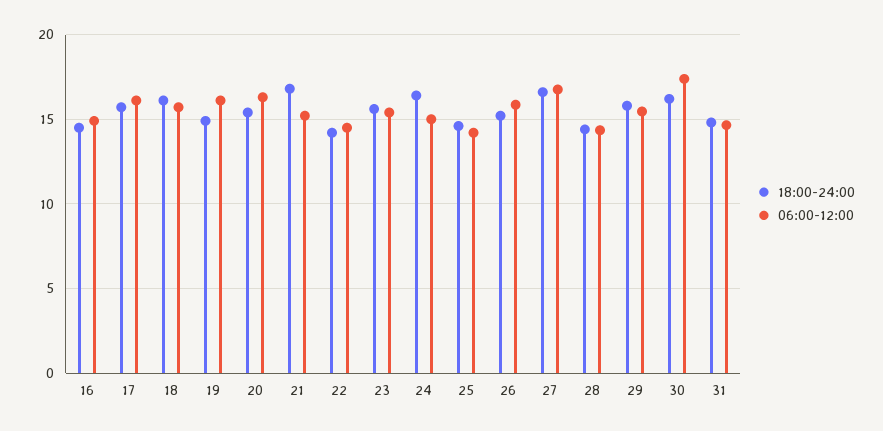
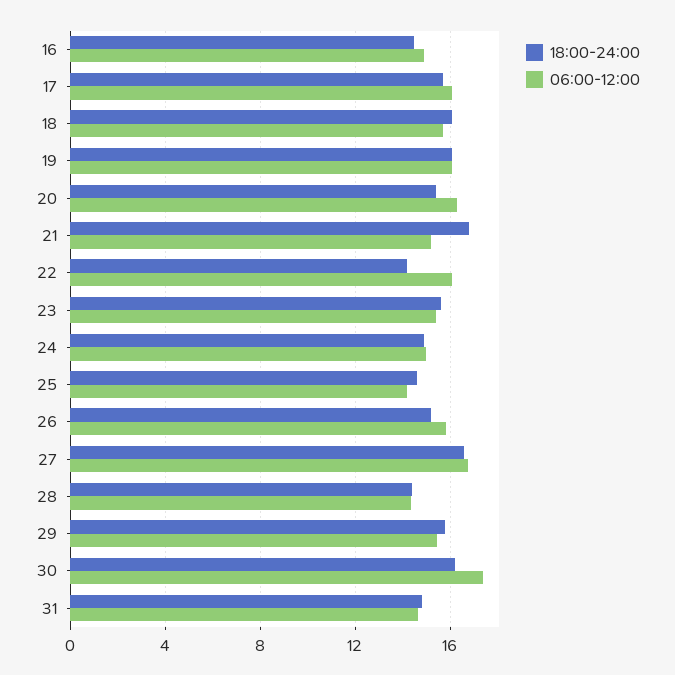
18:00-24:00, 19: 15 -> 16
06:00-12:00, 22: 14.5 -> 16
18:00-24:00, 24: 16.5 -> 15

